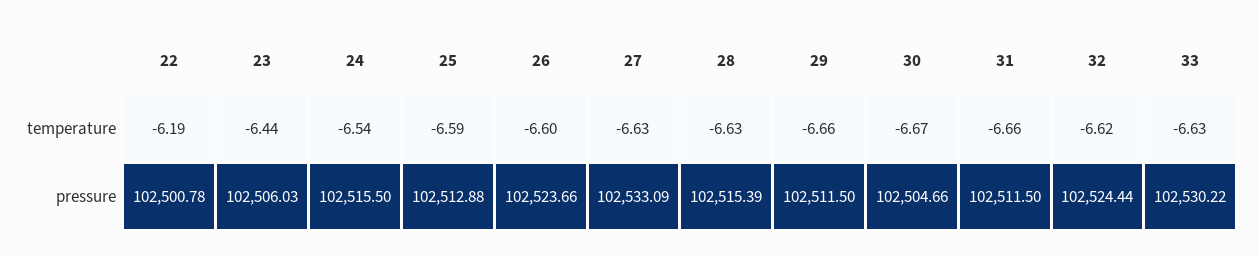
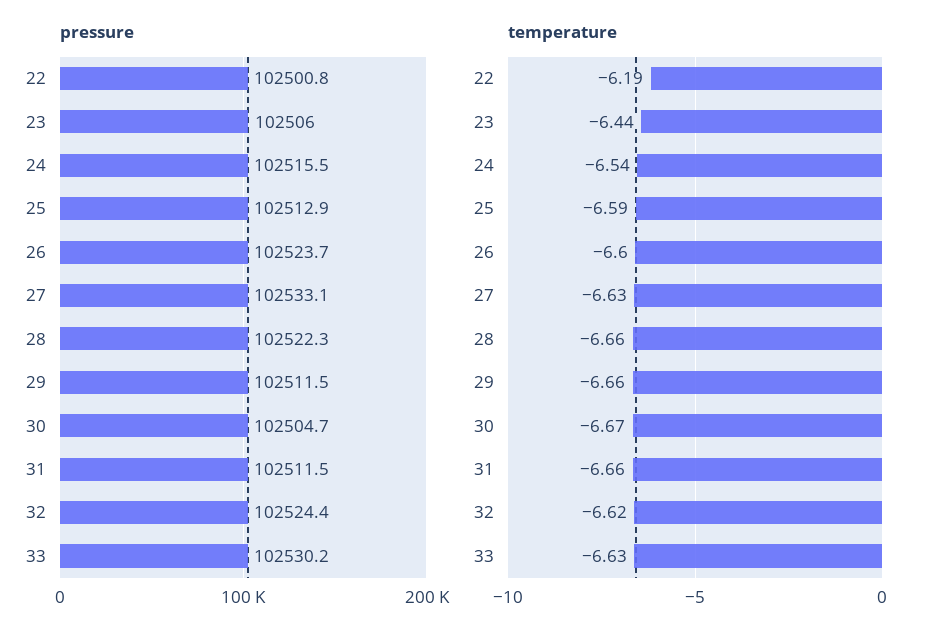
temperature, 28: -6.63 -> -6.66
pressure, 28: 102515.39 -> 102522.3

